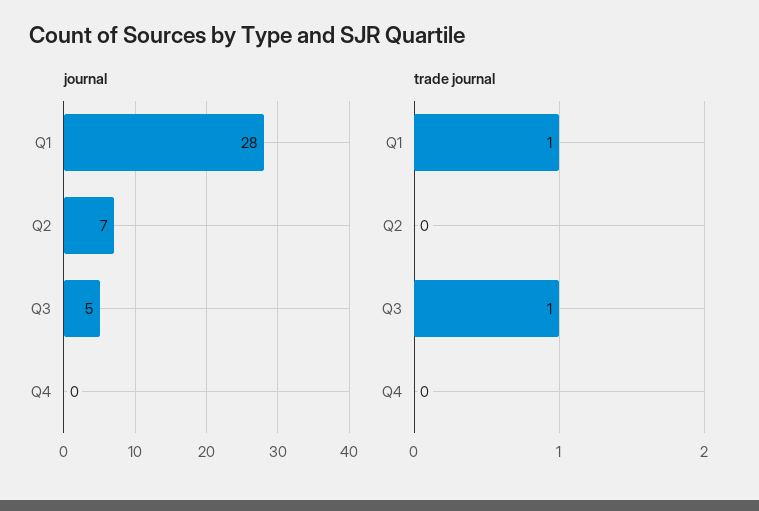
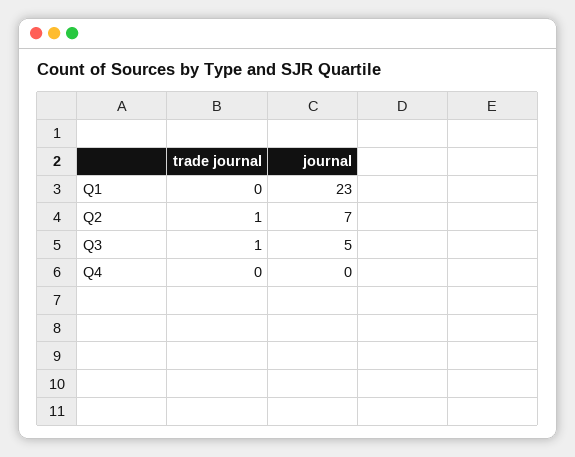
journal, Q1: 28 -> 23
trade journal, Q1: 1 -> 0
trade journal, Q2: 0 -> 1

